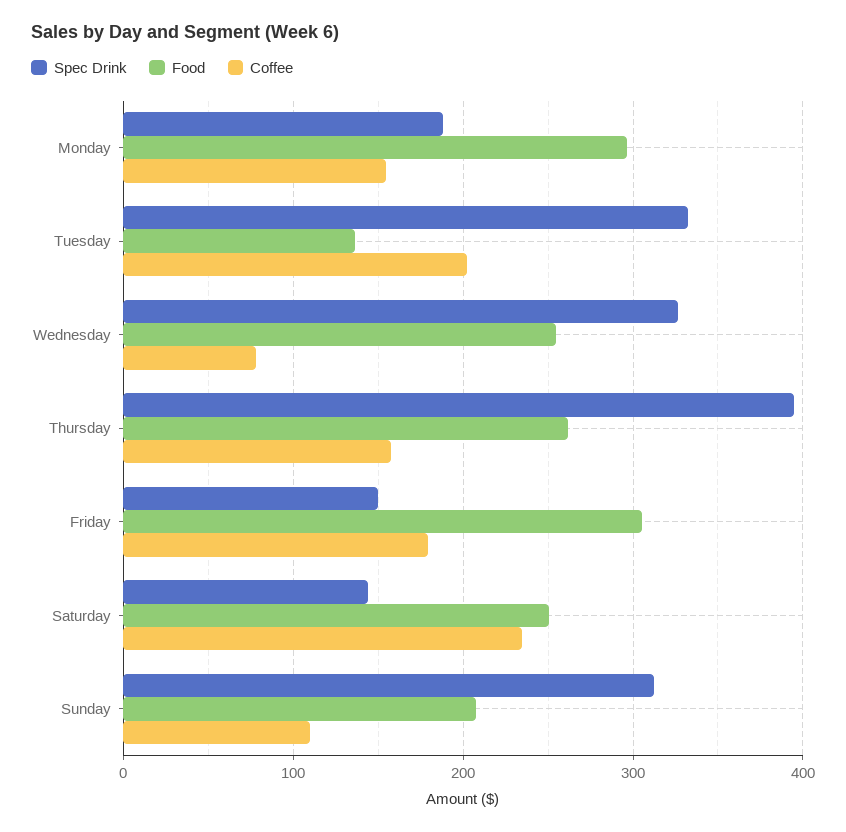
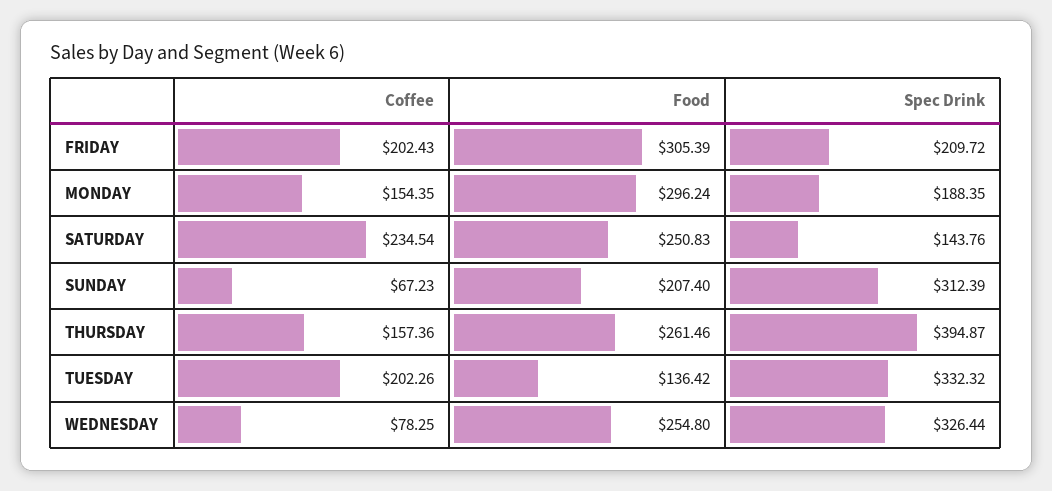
Spec Drink, Friday: 150 -> 209.72
Coffee, Friday: 180 -> 202.43
Coffee, Sunday: 110 -> 67.23

